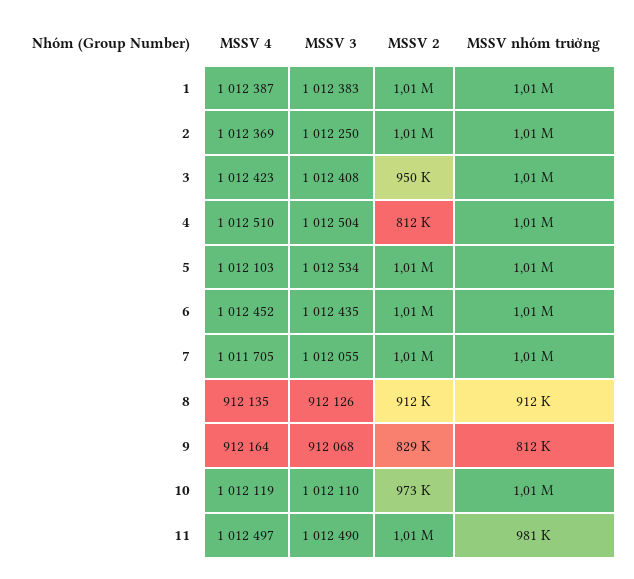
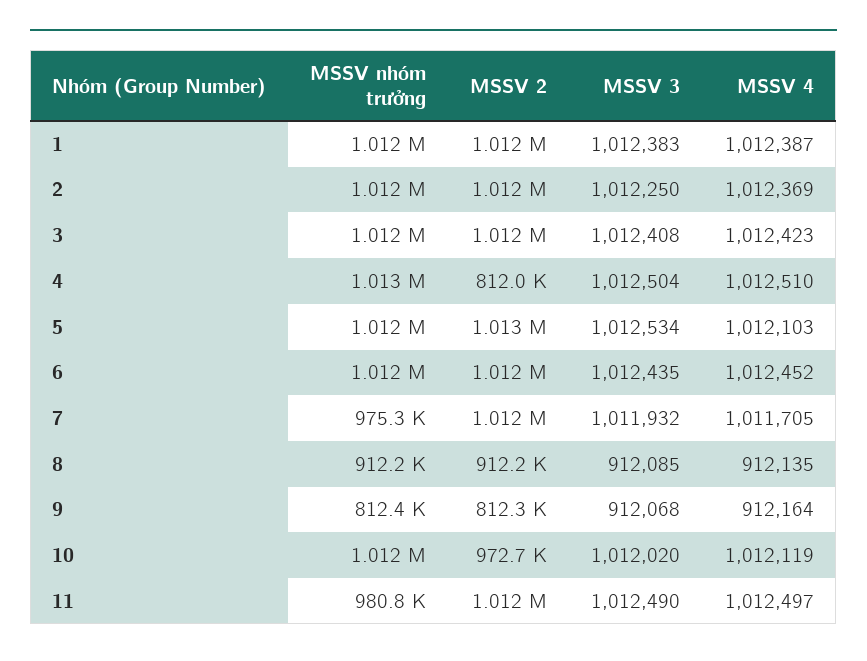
MSSV 2, 3: 950000 -> 1012000
MSSV 3, 7: 1012055 -> 1011932
MSSV nhóm trưởng, 7: 1010000 -> 975300
MSSV 3, 8: 912126 -> 912085
MSSV 2, 9: 829000 -> 812300
MSSV 3, 10: 1012110 -> 1012020

